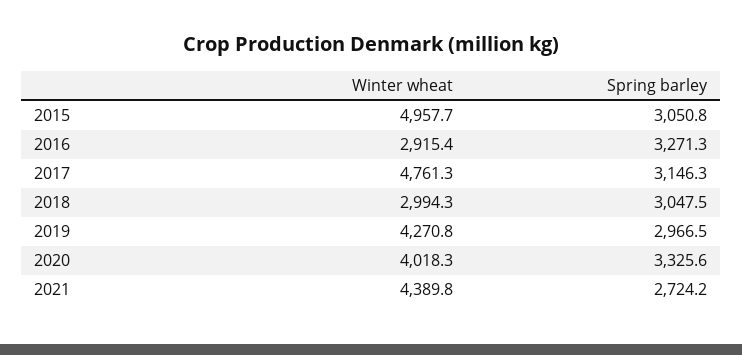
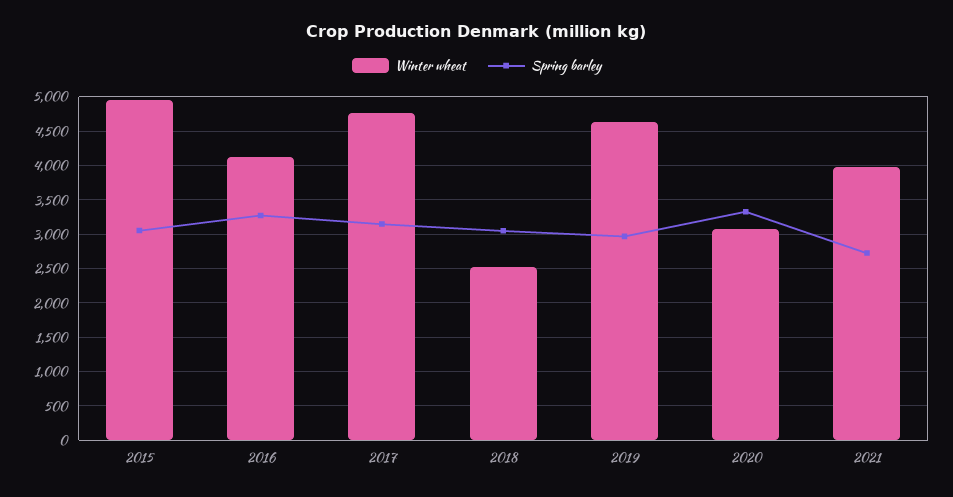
Winter wheat, 2016: 2915.4 -> 4100
Winter wheat, 2018: 2994.3 -> 2500
Winter wheat, 2019: 4270.8 -> 4600
Winter wheat, 2020: 4018.3 -> 3100
Winter wheat, 2021: 4389.8 -> 4000

